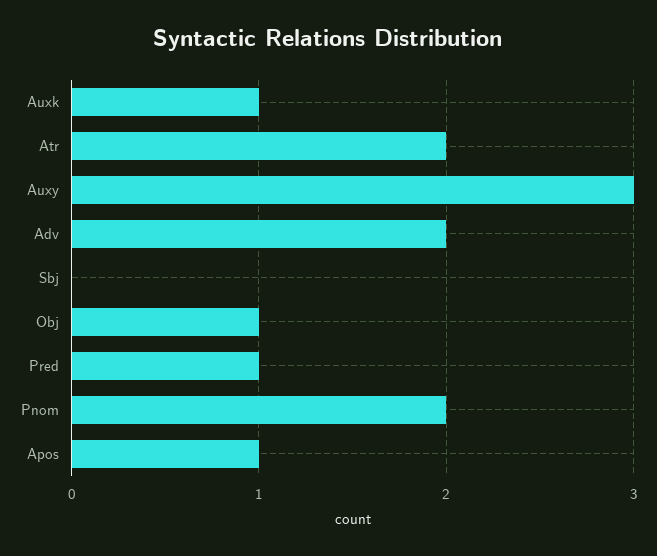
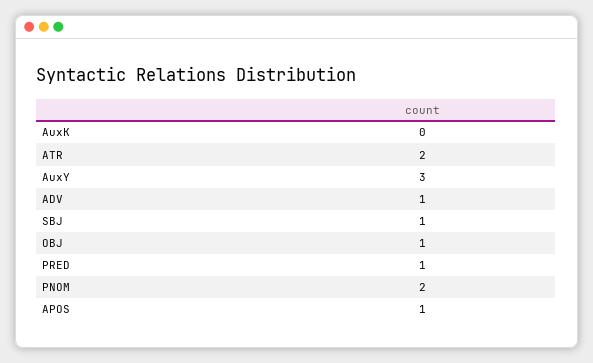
Auxk: 1 -> 0
Adv: 2 -> 1
Sbj: 0 -> 1

